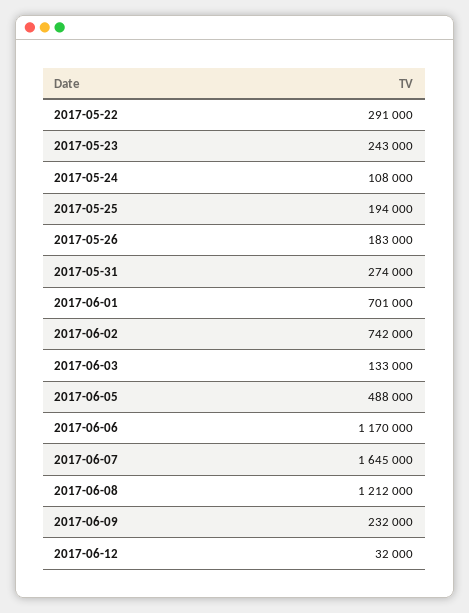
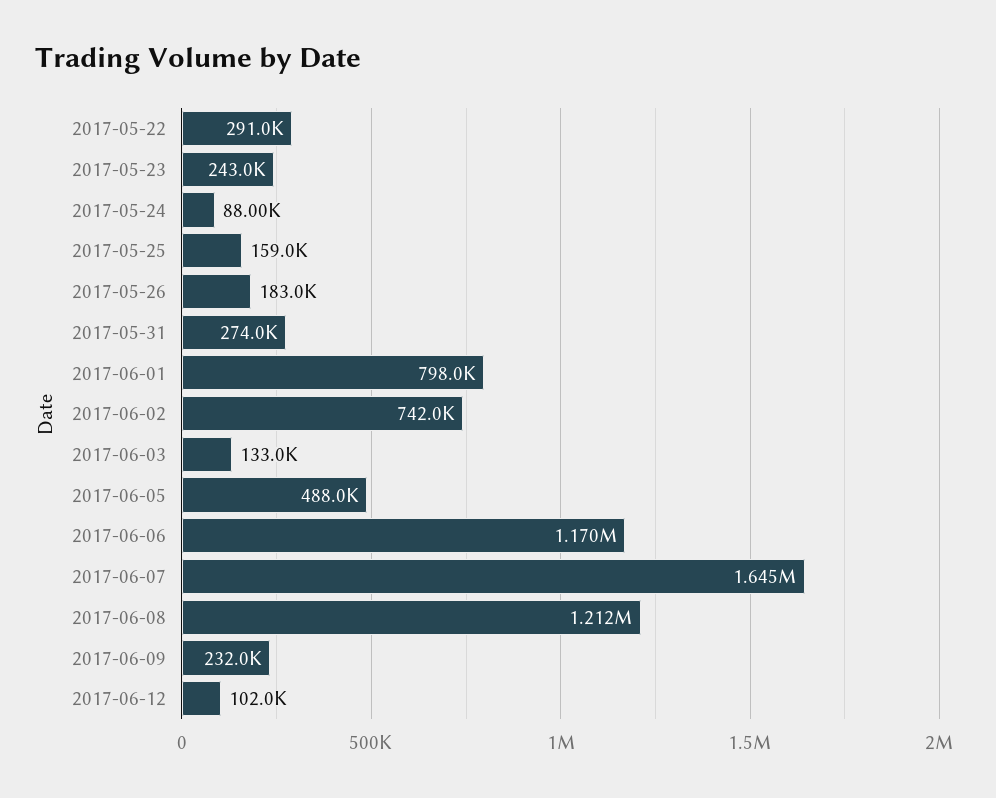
2017-05-24: 108000 -> 88000
2017-05-25: 194000 -> 159000
2017-06-01: 701000 -> 798000
2017-06-12: 32000 -> 102000

